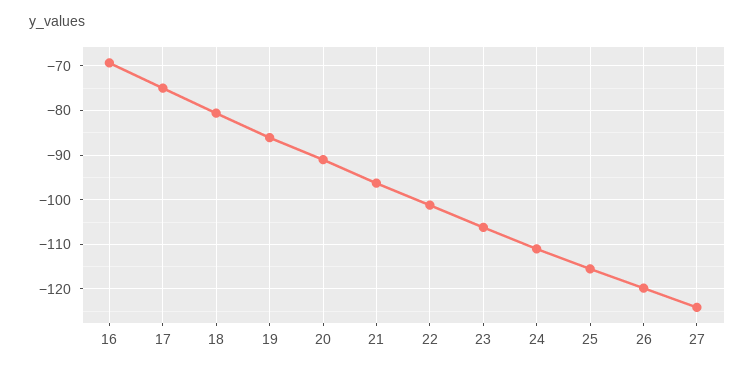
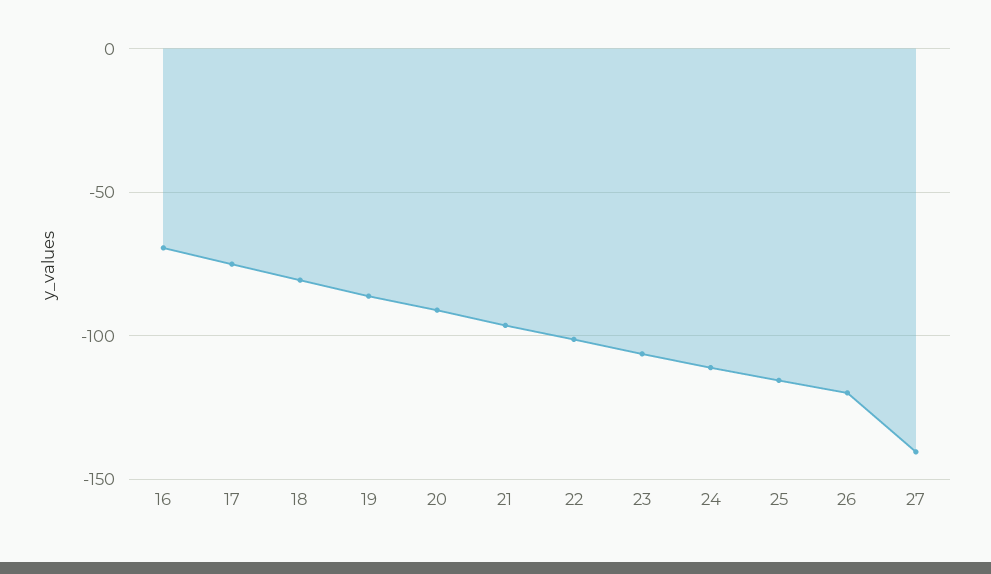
27: -124 -> -140

